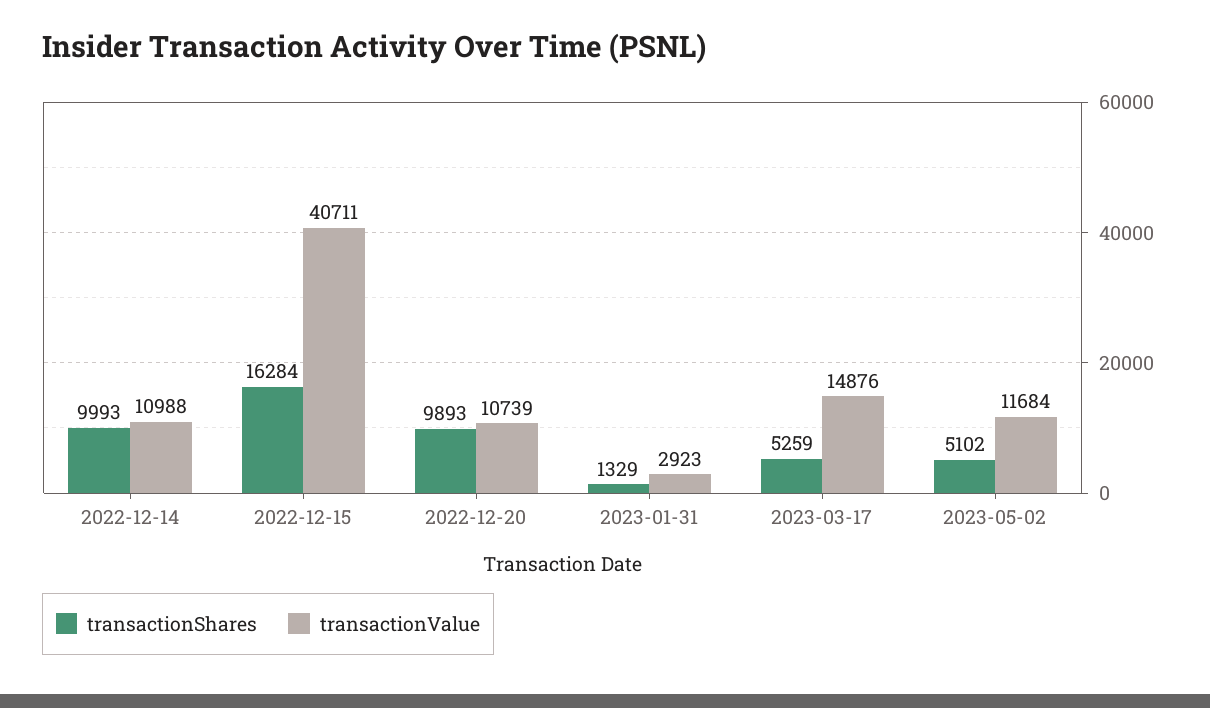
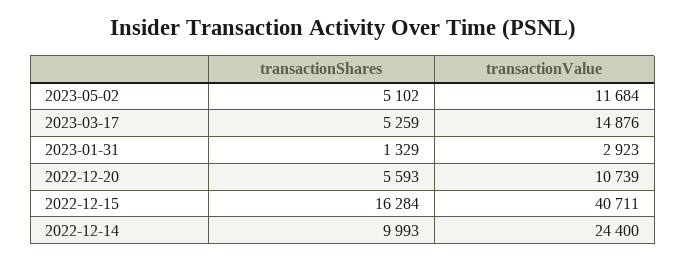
transactionValue, 2022-12-14: 10988 -> 24400
transactionShares, 2022-12-20: 9893 -> 5593

